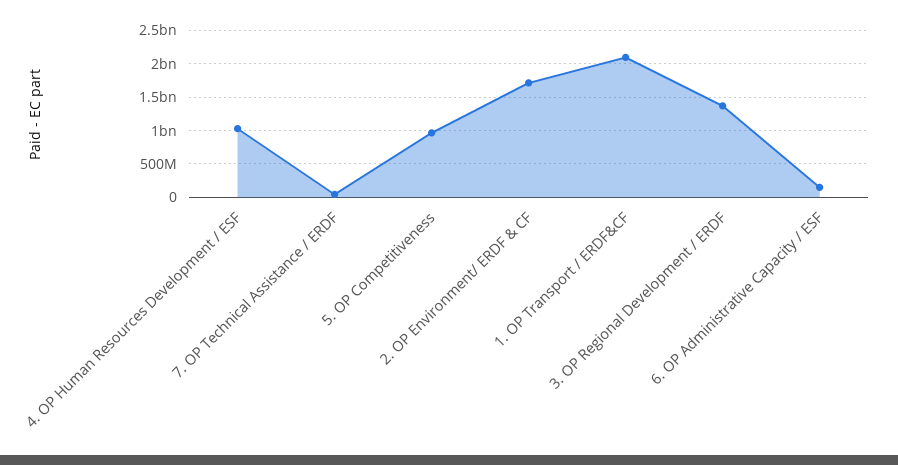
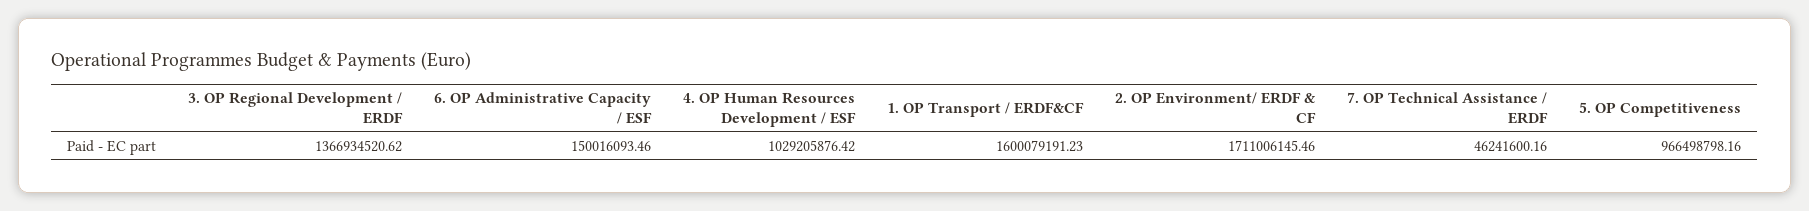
1. OP Transport / ERDF&CF: 2100000000 -> 1600079191.23

